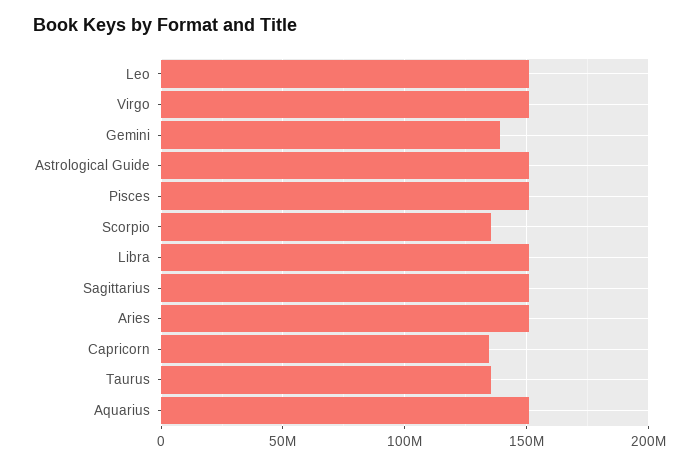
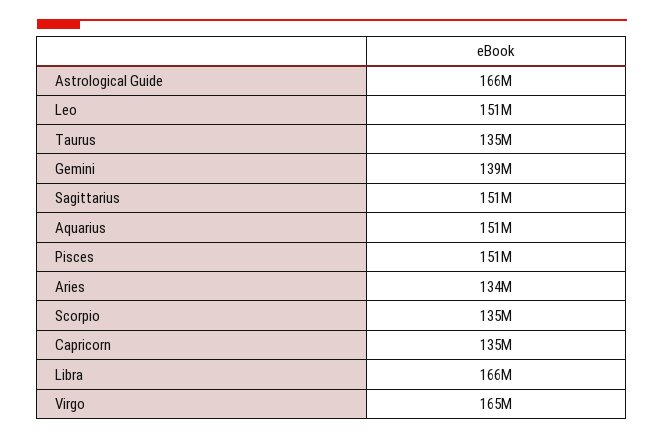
Virgo: 150000000 -> 165000000
Astrological Guide: 150000000 -> 166000000
Libra: 150000000 -> 166000000
Aries: 150000000 -> 134000000

